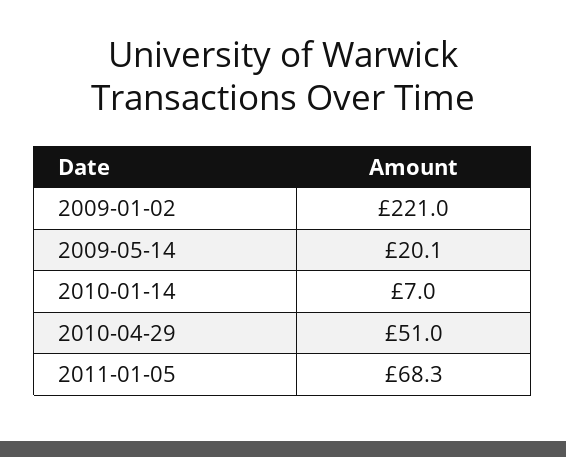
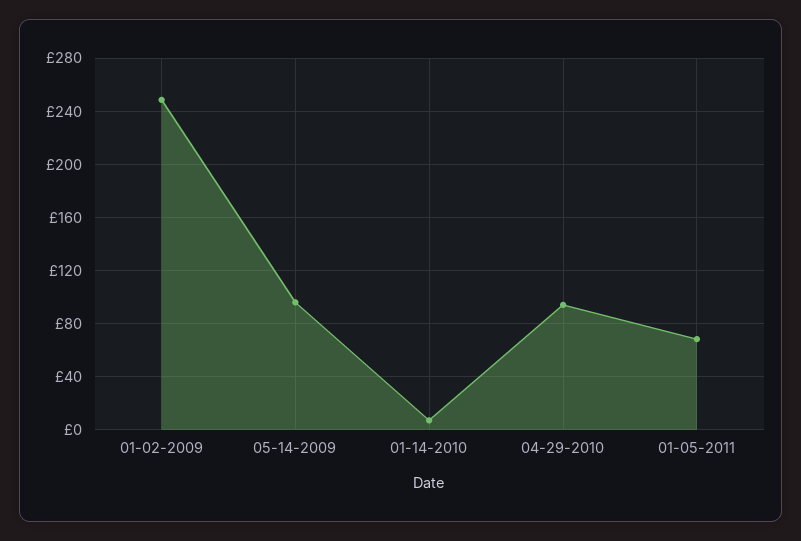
2009-01-02: 221 -> 250
2009-05-14: 20.1 -> 95
2010-04-29: 51 -> 95

